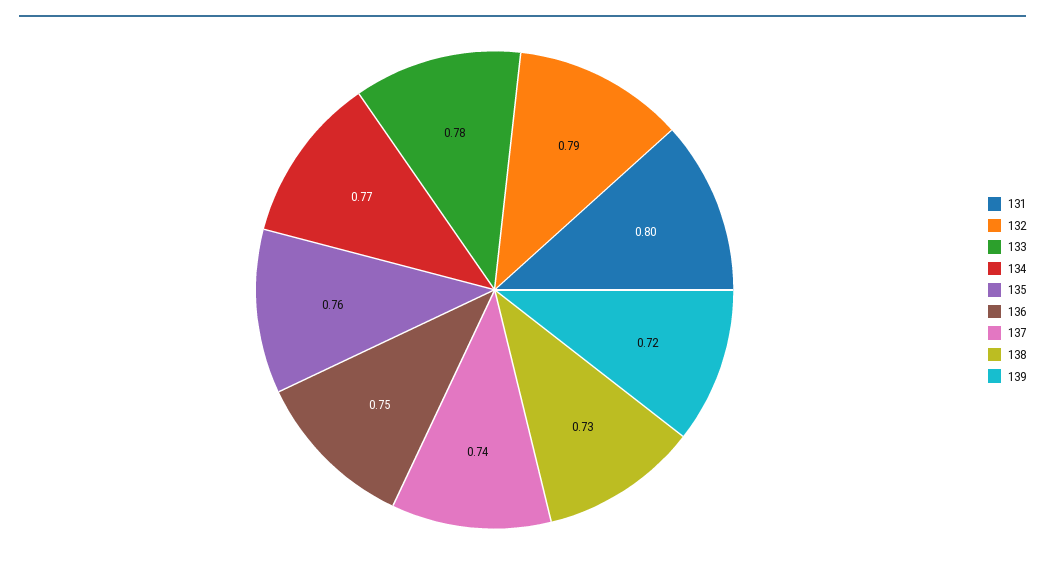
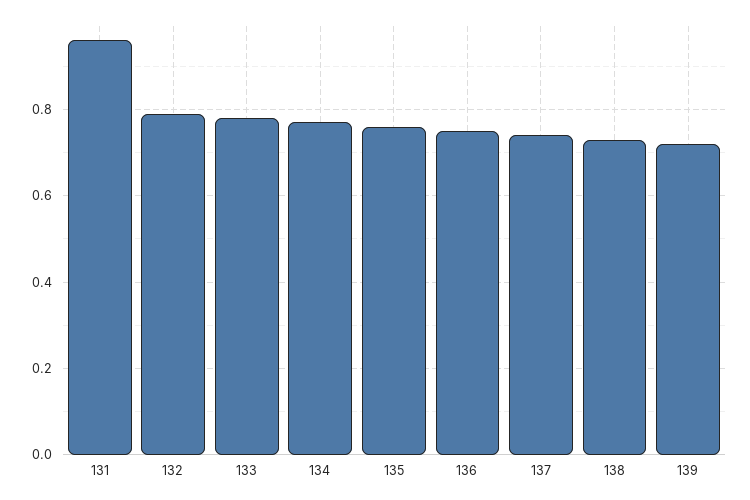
131: 0.8 -> 0.95

